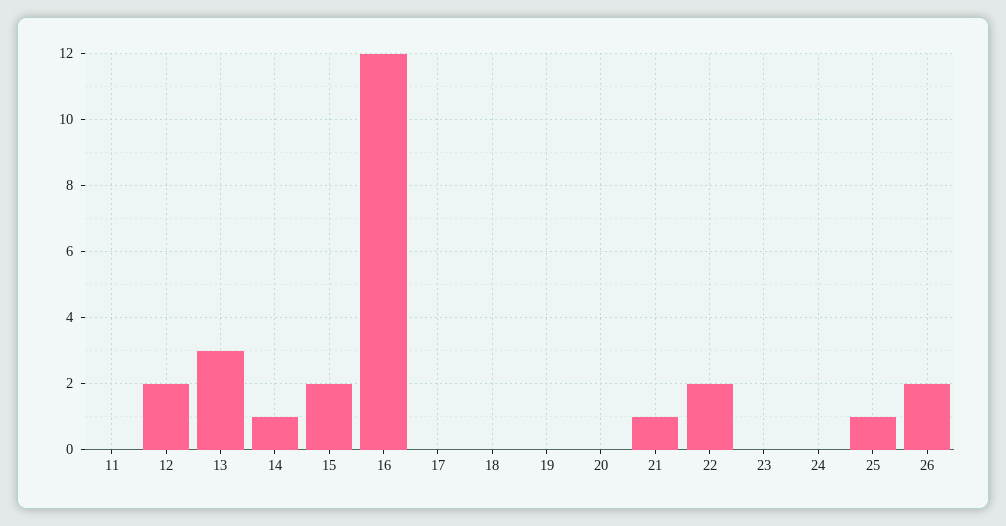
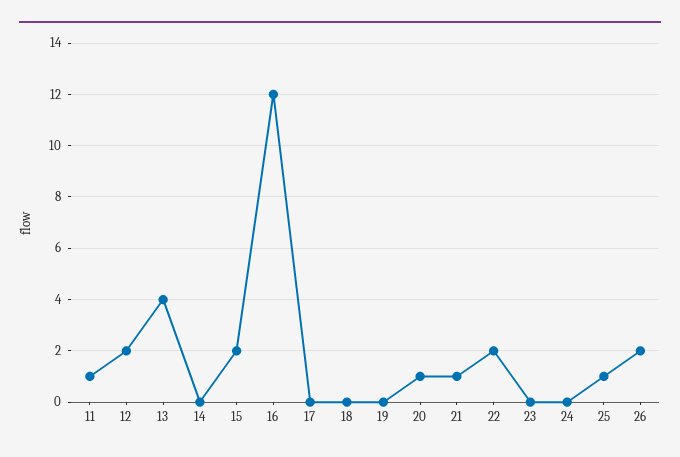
11: 0 -> 1
13: 3 -> 4
14: 1 -> 0
20: 0 -> 1

